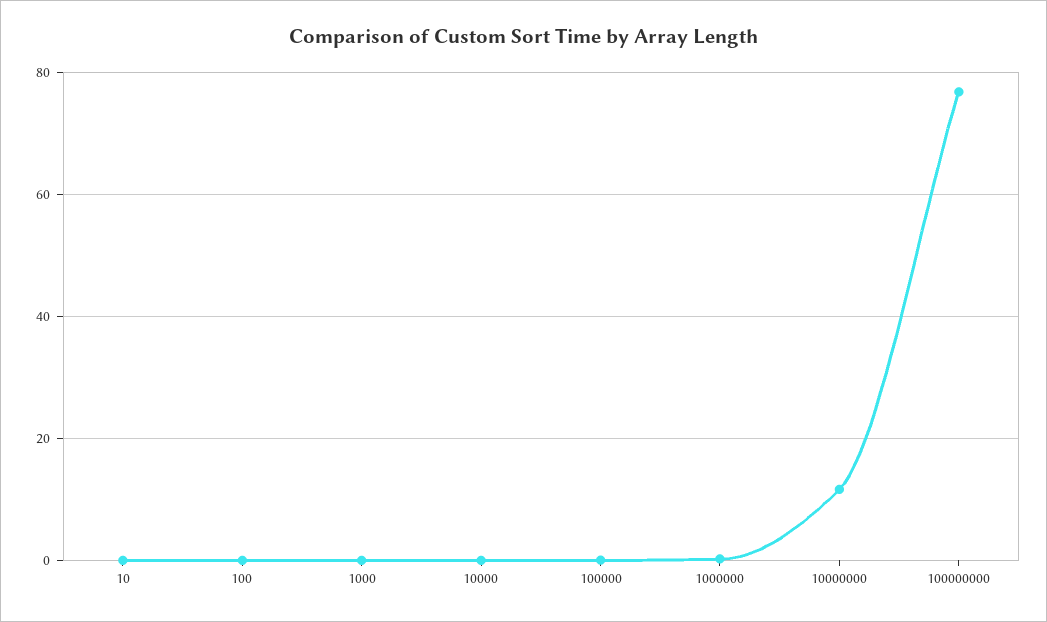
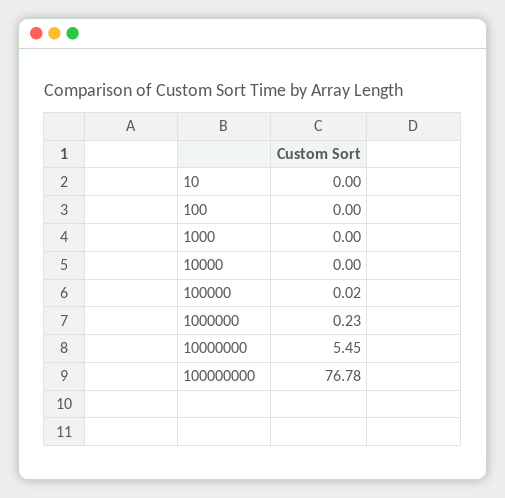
10000000: 12 -> 5.45

